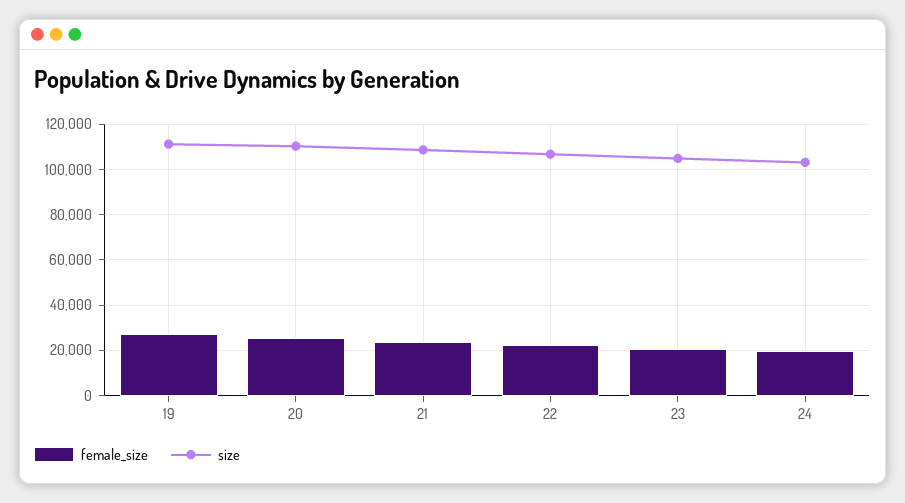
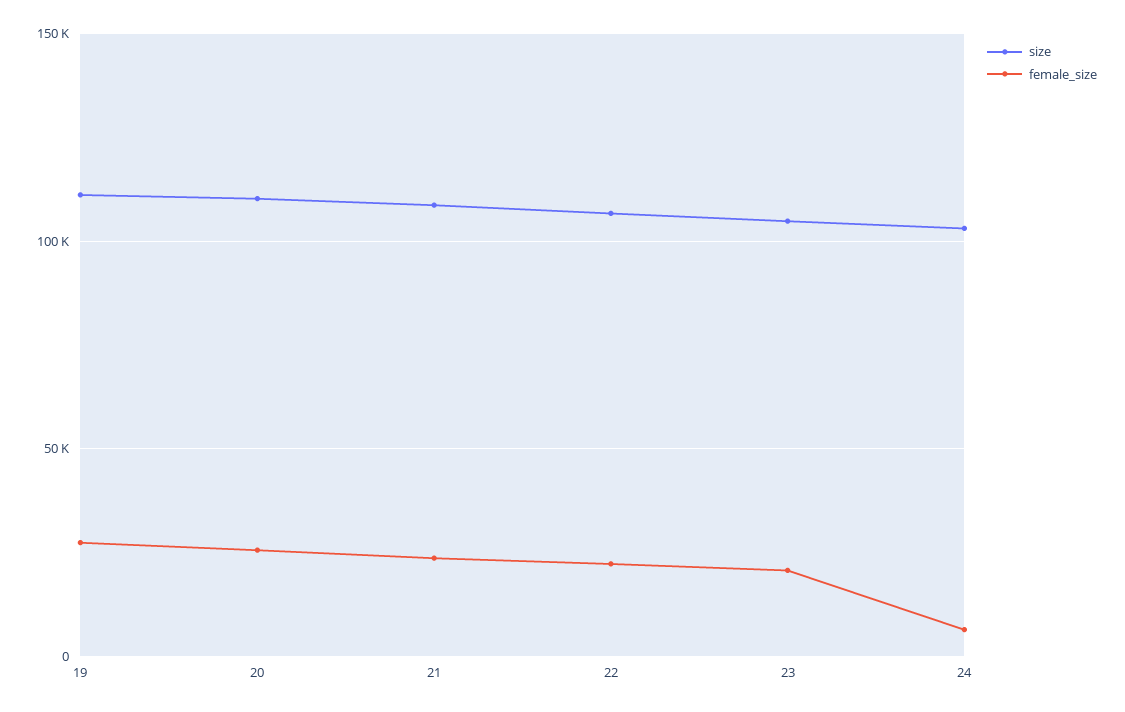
female_size, 24: 20000 -> 5000

